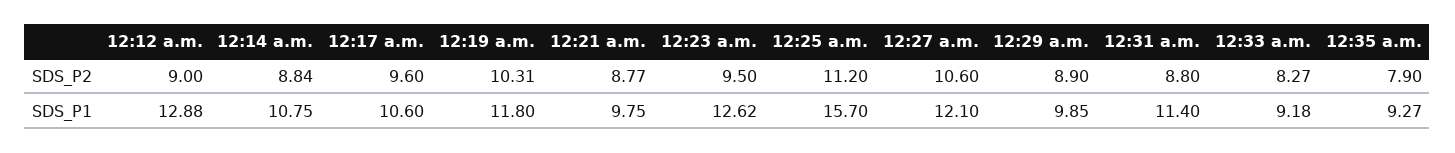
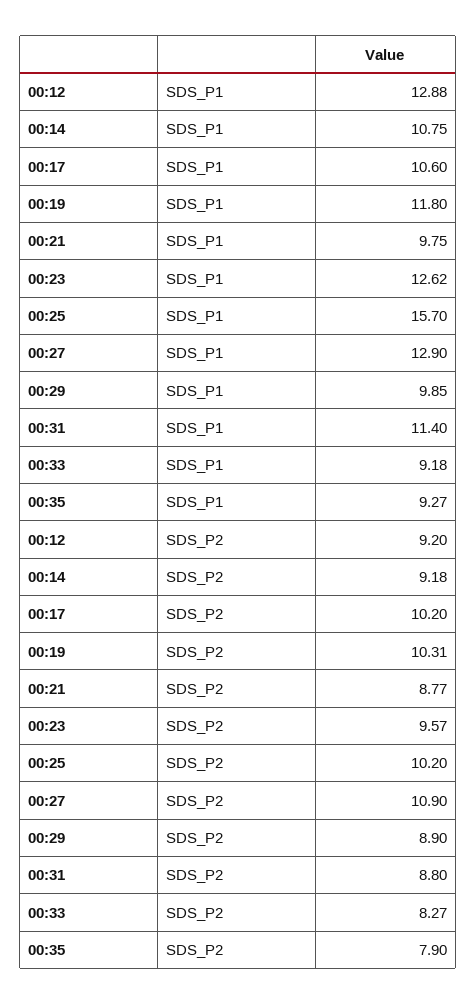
12:12 a.m., SDS_P2: 9 -> 9.2
12:14 a.m., SDS_P2: 8.84 -> 9.18
12:17 a.m., SDS_P2: 9.6 -> 10.2
12:23 a.m., SDS_P2: 9.5 -> 9.57
12:25 a.m., SDS_P2: 11.2 -> 10.2
12:27 a.m., SDS_P2: 10.6 -> 10.9
12:27 a.m., SDS_P1: 12.1 -> 12.9

